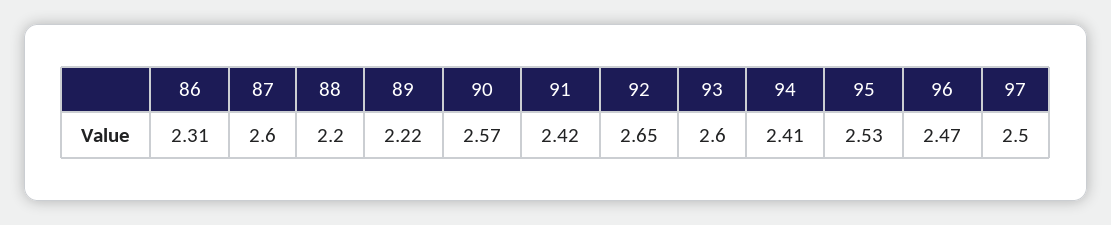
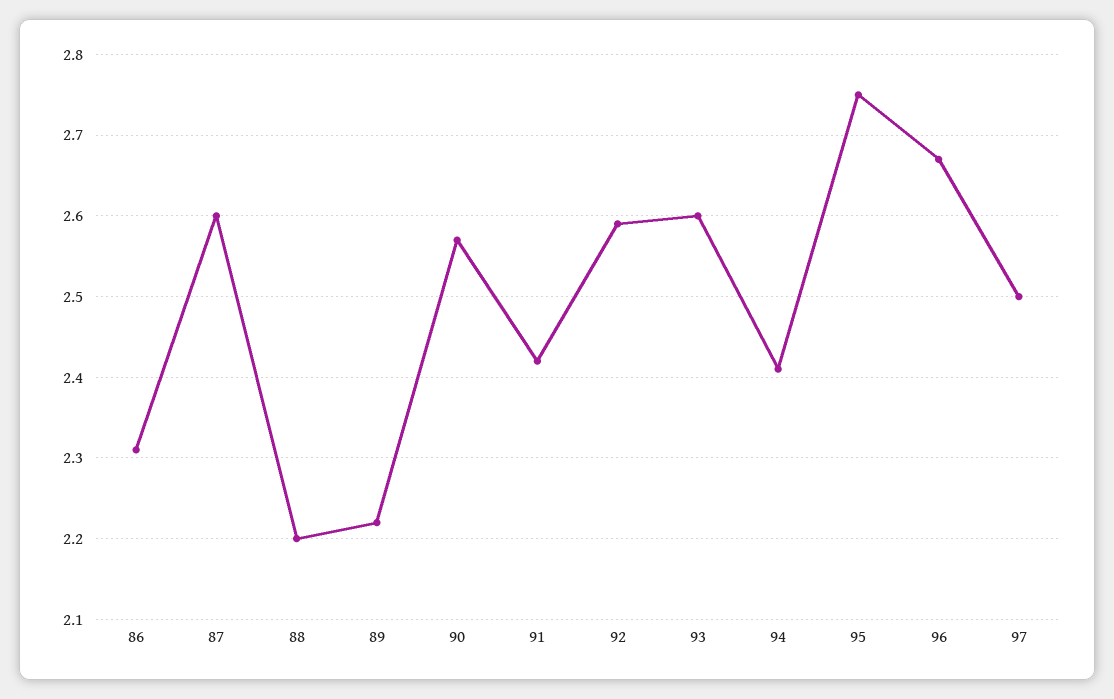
92: 2.65 -> 2.59
95: 2.53 -> 2.75
96: 2.47 -> 2.67

